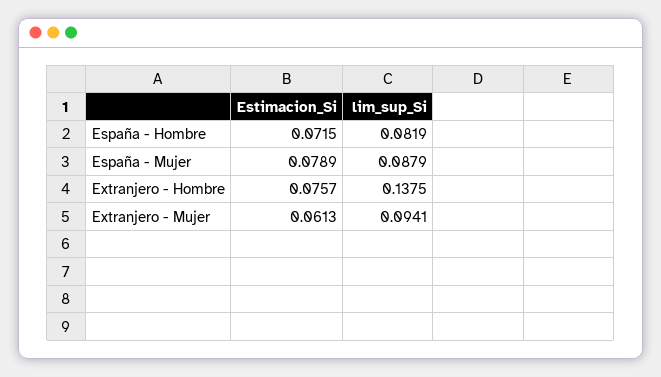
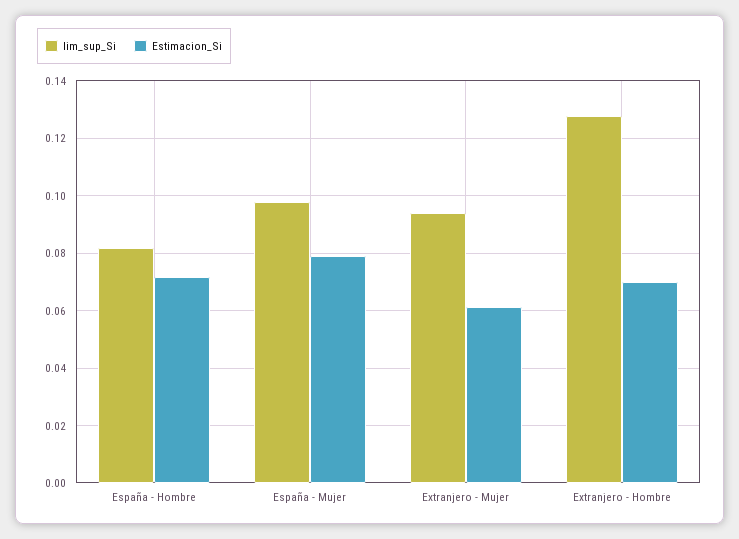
lim_sup_Si, España - Mujer: 0.0879 -> 0.0975
Estimacion_Si, Extranjero - Hombre: 0.0757 -> 0.07
lim_sup_Si, Extranjero - Hombre: 0.1375 -> 0.1275

